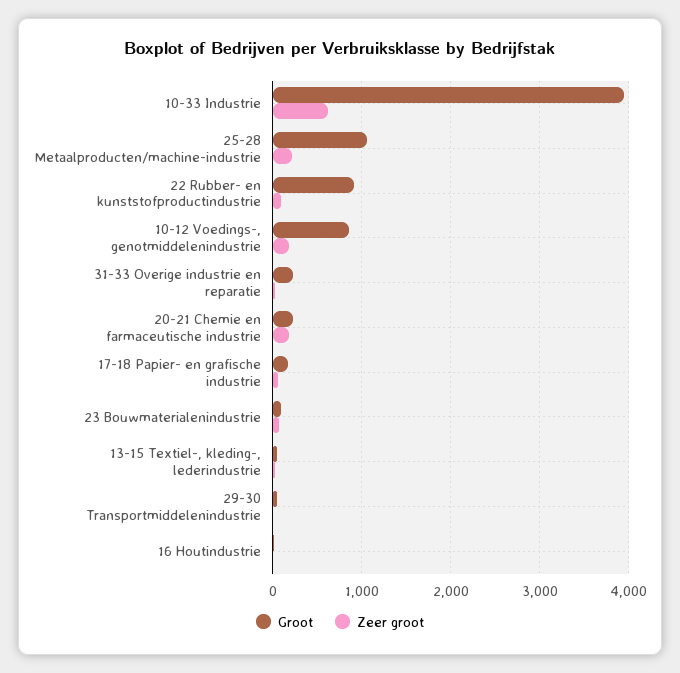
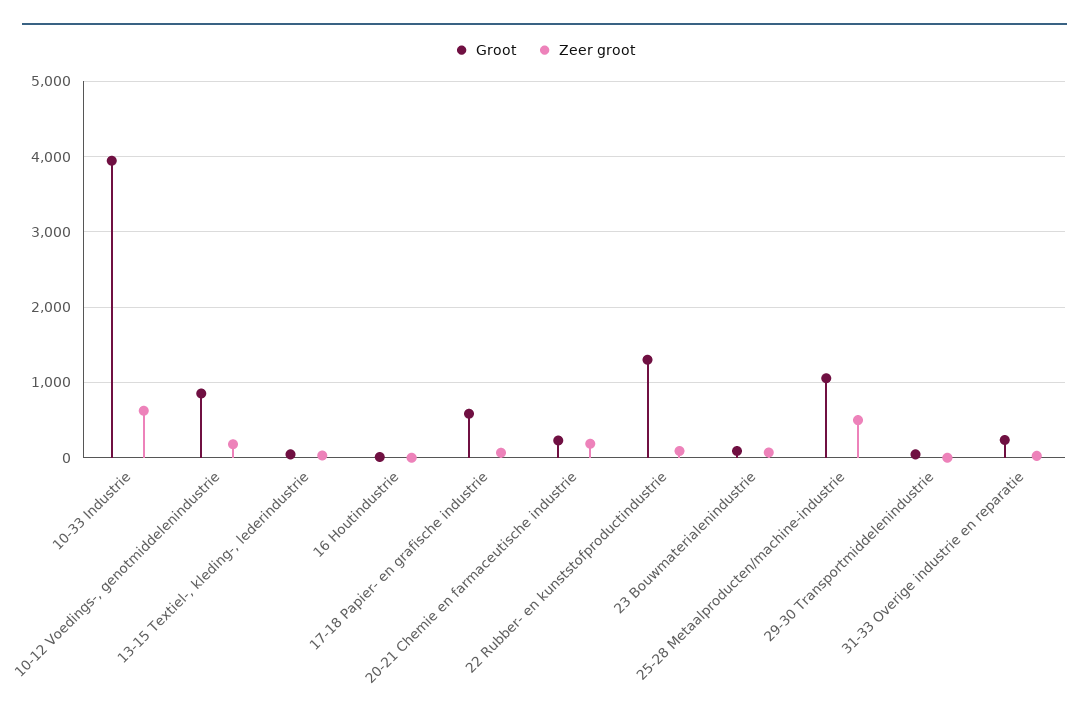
Zeer groot, 25-28 Metaalproducten/machine-industrie: 200 -> 500
Groot, 22 Rubber- en kunststofproductindustrie: 900 -> 1300
Groot, 17-18 Papier- en grafische industrie: 200 -> 600

